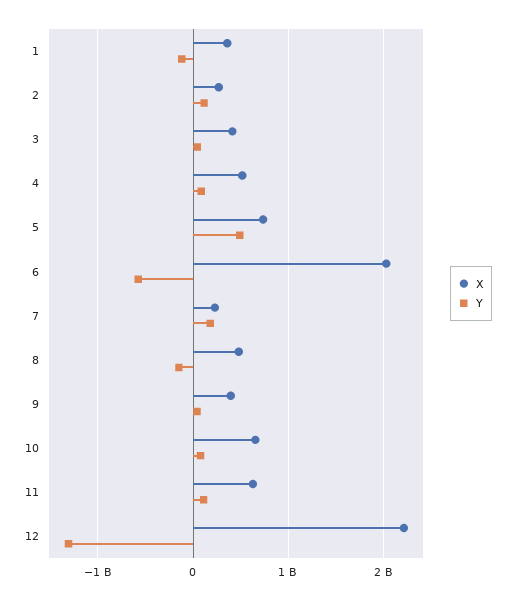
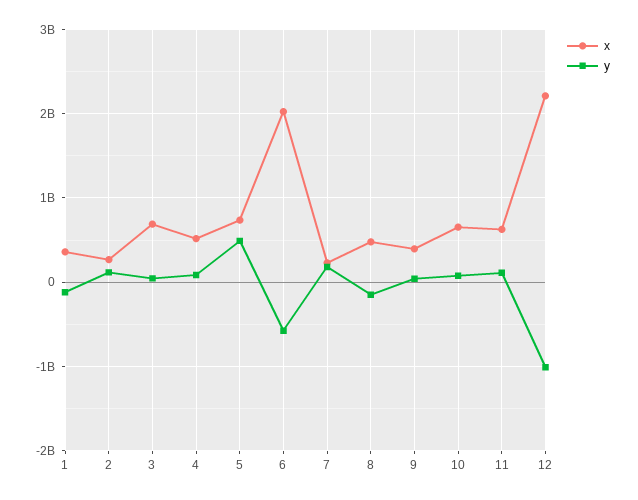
X, 3: 400000000 -> 700000000
Y, 12: -1300000000 -> -1000000000

